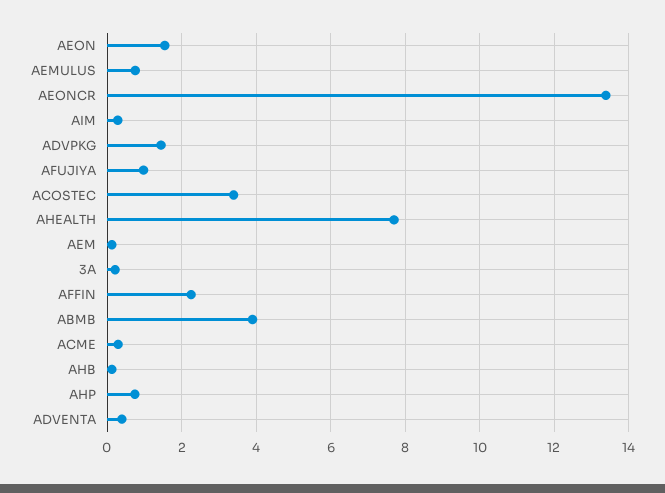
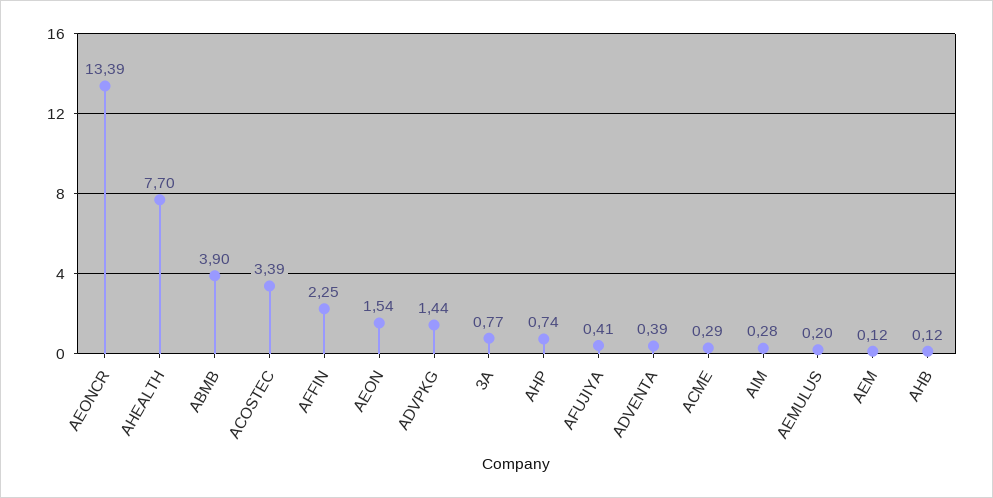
AEMULUS: 0.8 -> 0.2
AFUJIYA: 1 -> 0.41
3A: 0.2 -> 0.77

